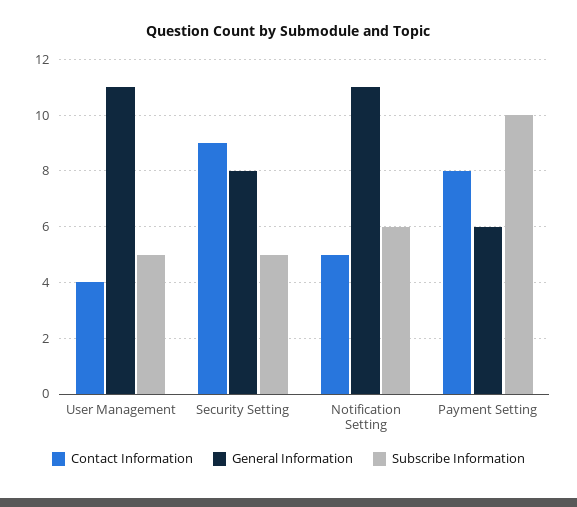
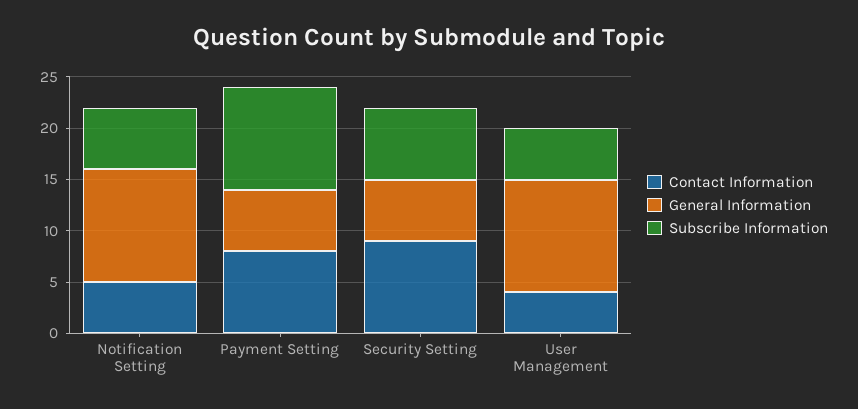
General Information, Security Setting: 8 -> 6
Subscribe Information, Security Setting: 5 -> 7

